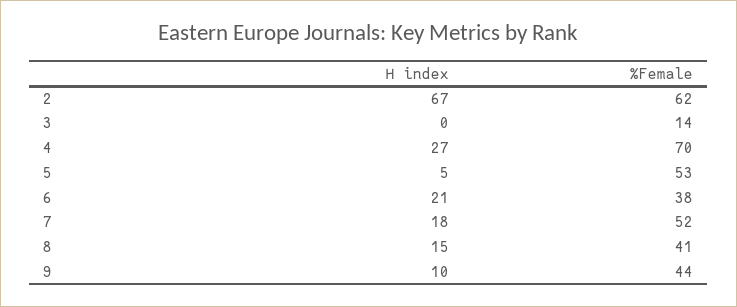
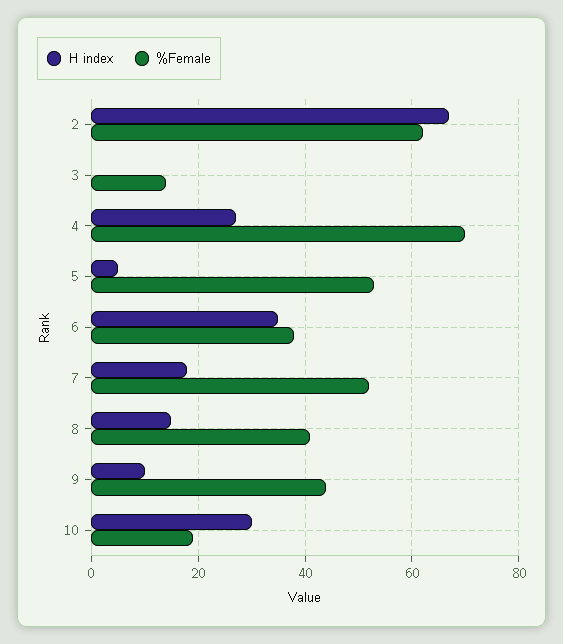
H index, 6: 21 -> 35
H index, 10: none -> 30
%Female, 10: none -> 20

